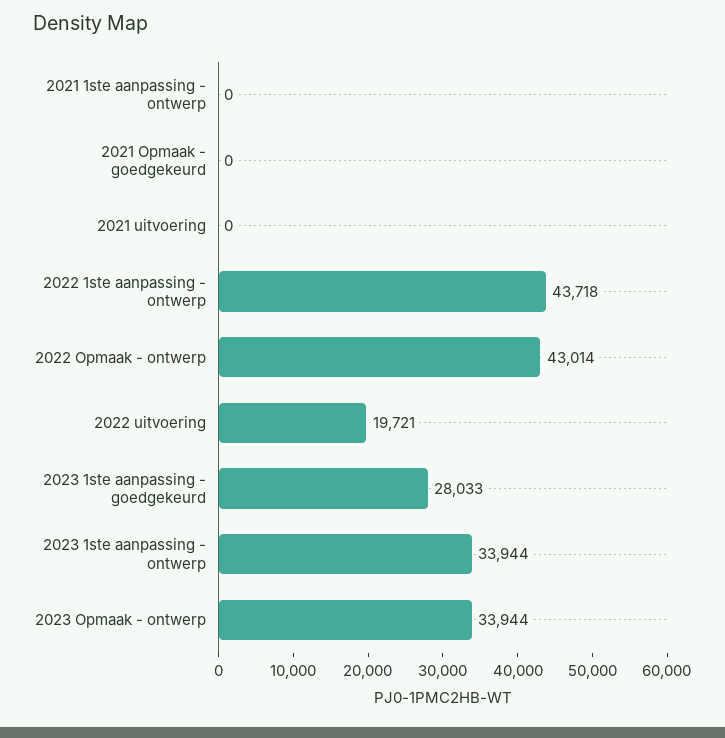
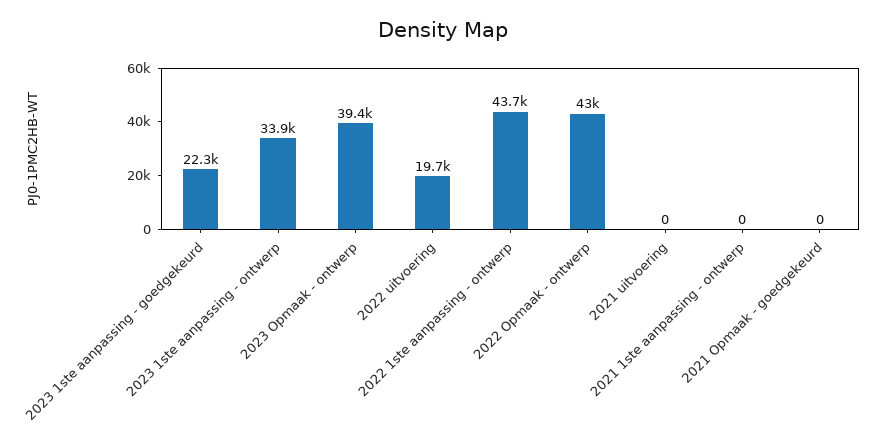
2023 1ste aanpassing - goedgekeurd: 28033 -> 22300
2023 Opmaak - ontwerp: 33944 -> 39400

